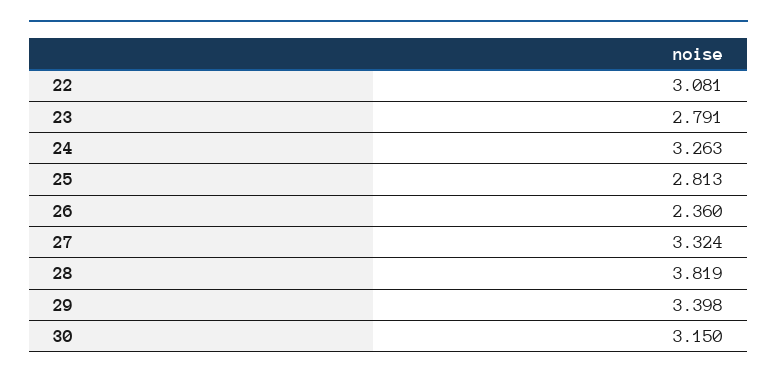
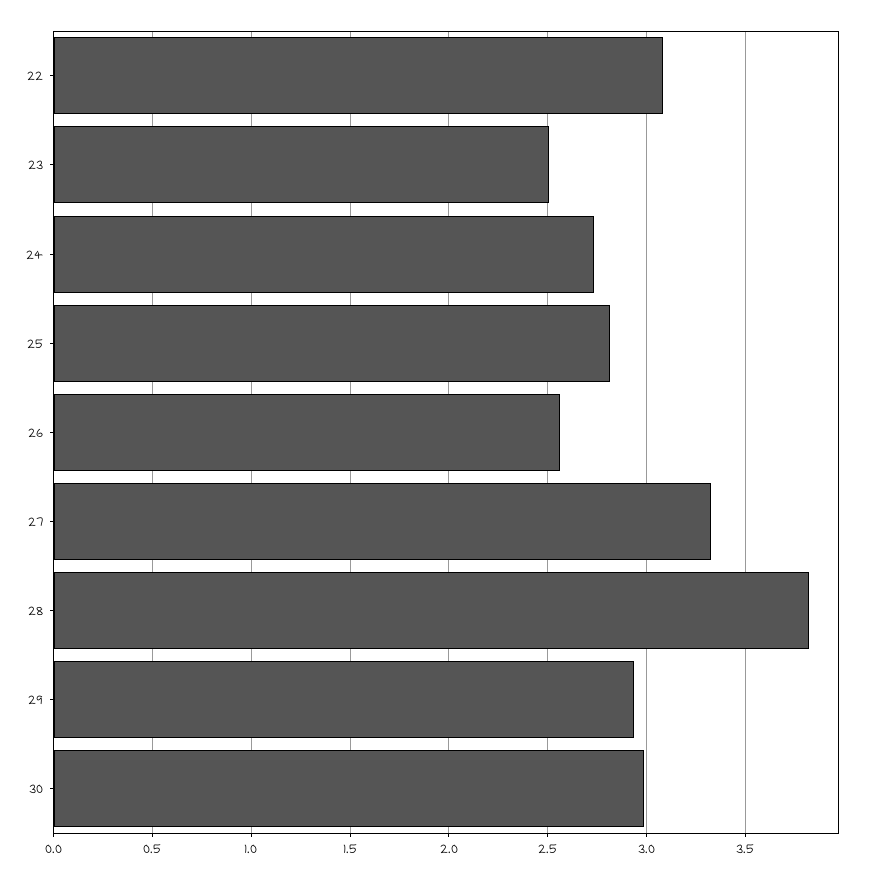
23: 2.791 -> 2.5
24: 3.263 -> 2.75
26: 2.36 -> 2.55
29: 3.398 -> 2.95
30: 3.15 -> 3

